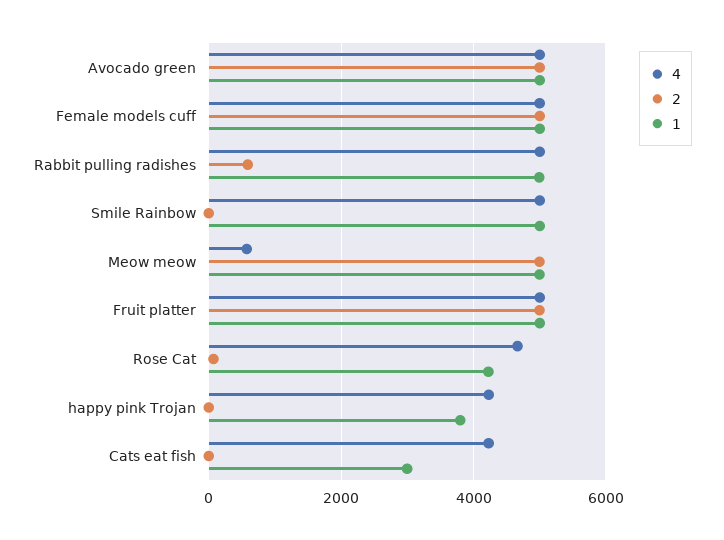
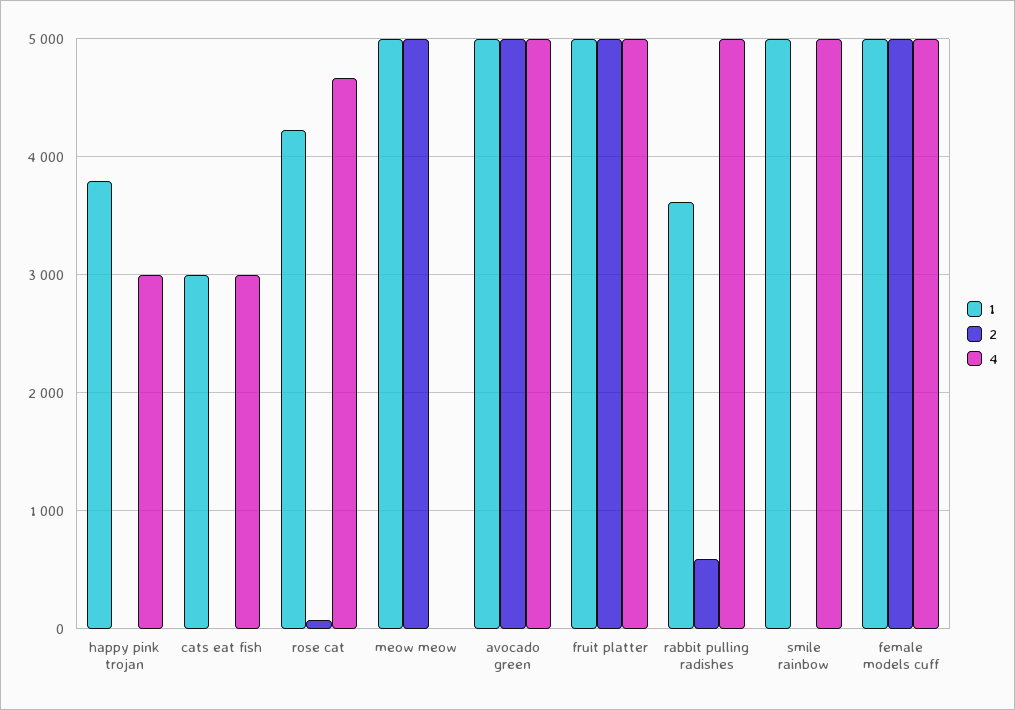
1, Rabbit pulling radishes: 5000 -> 3600
4, Meow meow: 600 -> 0
4, happy pink Trojan: 4200 -> 3000
4, Cats eat fish: 4200 -> 3000

